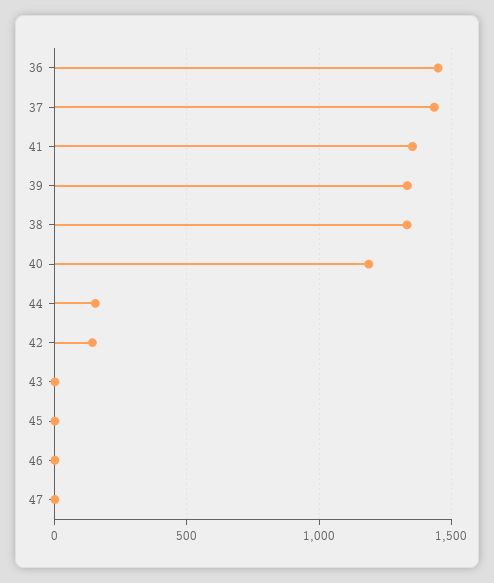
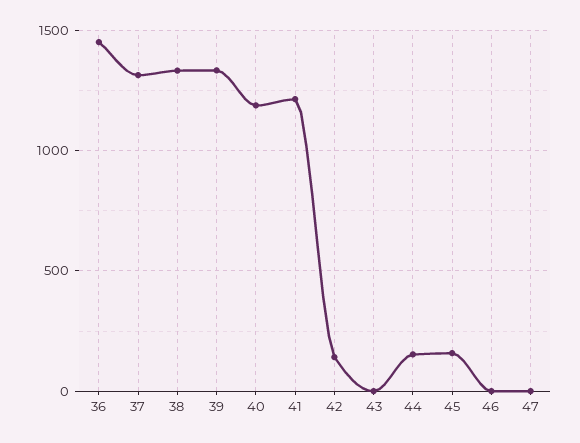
37: 1450 -> 1300
41: 1350 -> 1200
45: 0 -> 150

